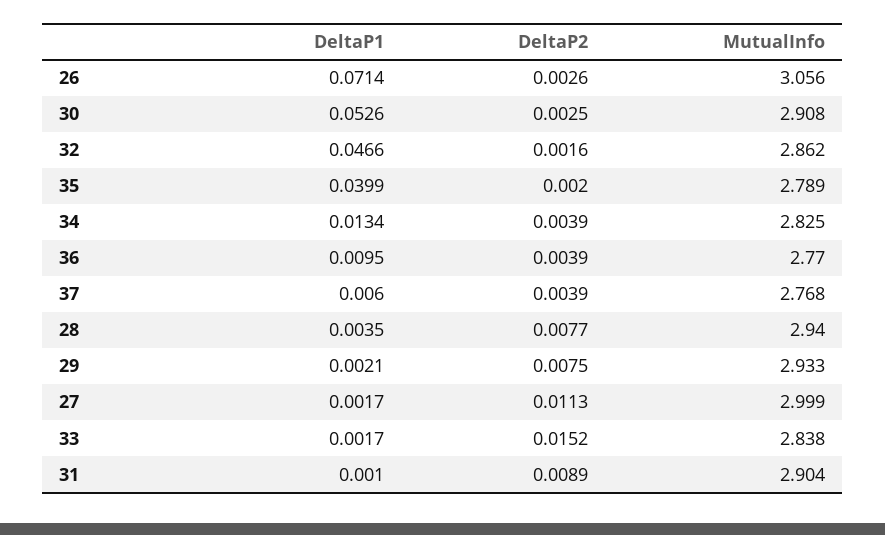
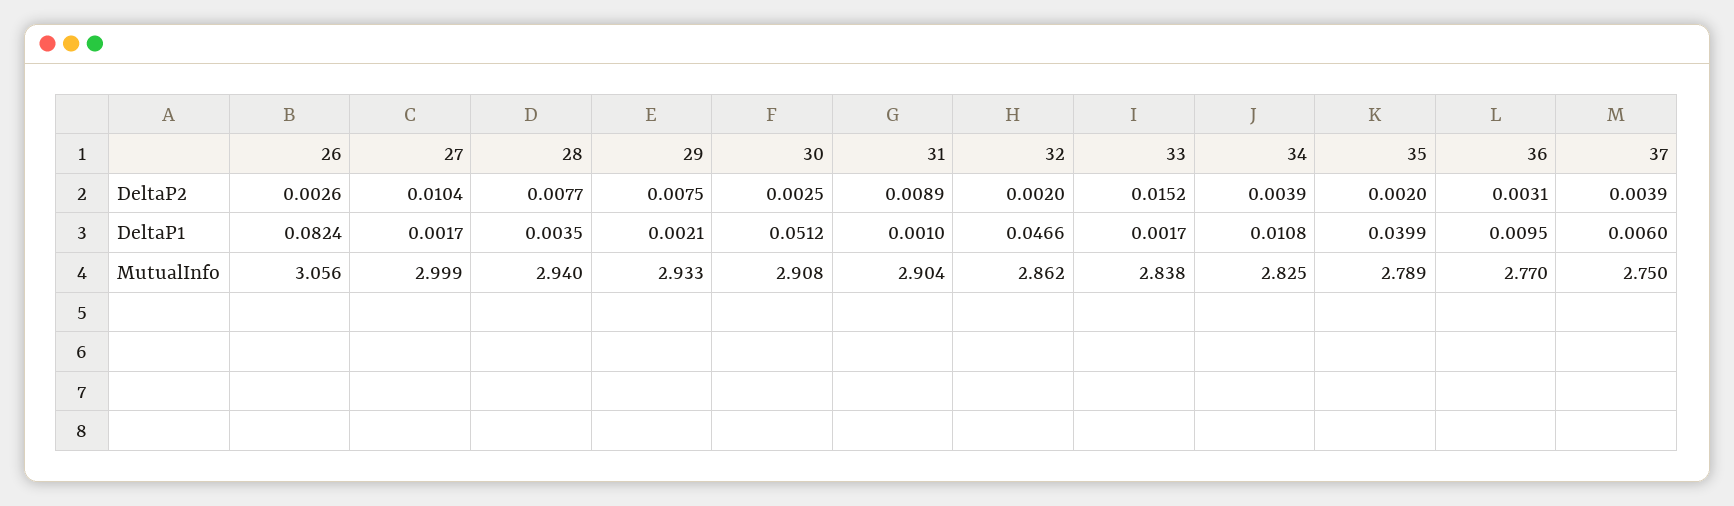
DeltaP1, 26: 0.0714 -> 0.0824
DeltaP1, 30: 0.0526 -> 0.0512
DeltaP2, 32: 0.0016 -> 0.002
DeltaP1, 34: 0.0134 -> 0.0108
DeltaP2, 36: 0.0039 -> 0.0031
MutualInfo, 37: 2.768 -> 2.75
DeltaP2, 27: 0.0113 -> 0.0104

